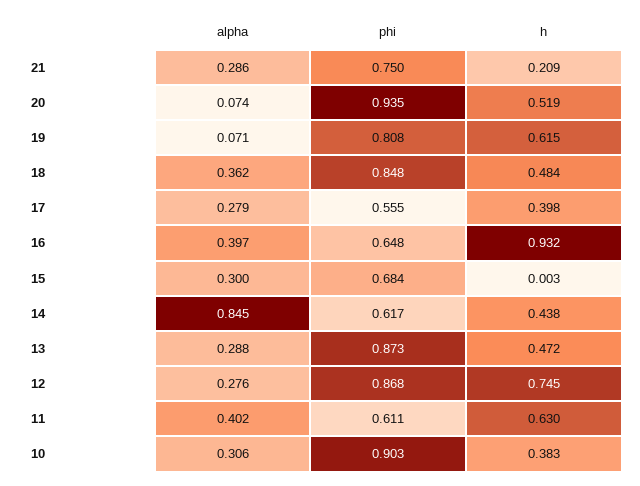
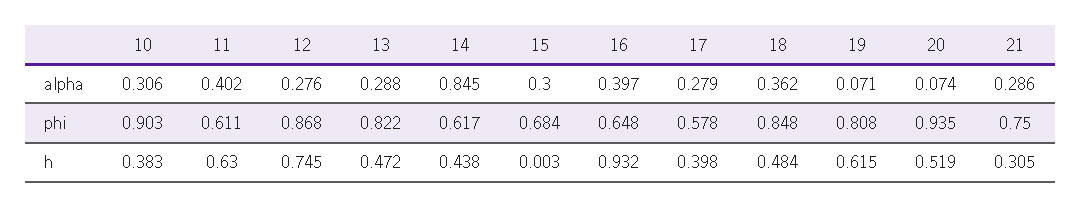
h, 21: 0.209 -> 0.305
phi, 17: 0.555 -> 0.578
phi, 13: 0.873 -> 0.822

